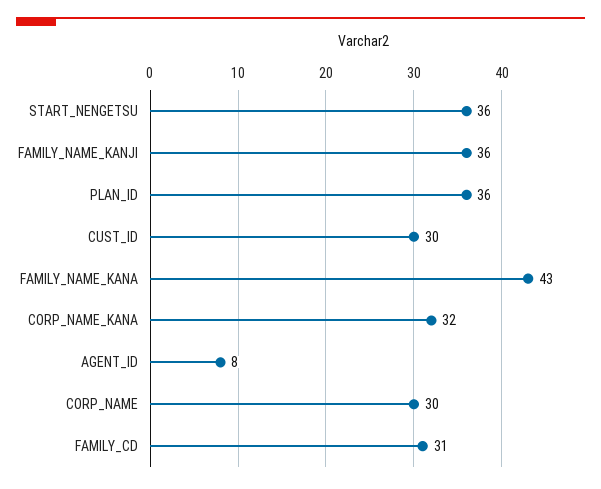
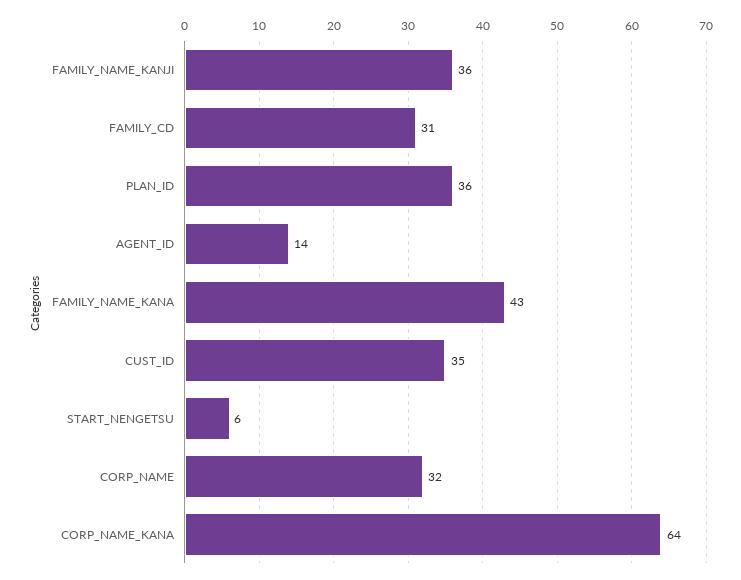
START_NENGETSU: 36 -> 6
CUST_ID: 30 -> 35
CORP_NAME_KANA: 32 -> 64
AGENT_ID: 8 -> 14
CORP_NAME: 30 -> 32

